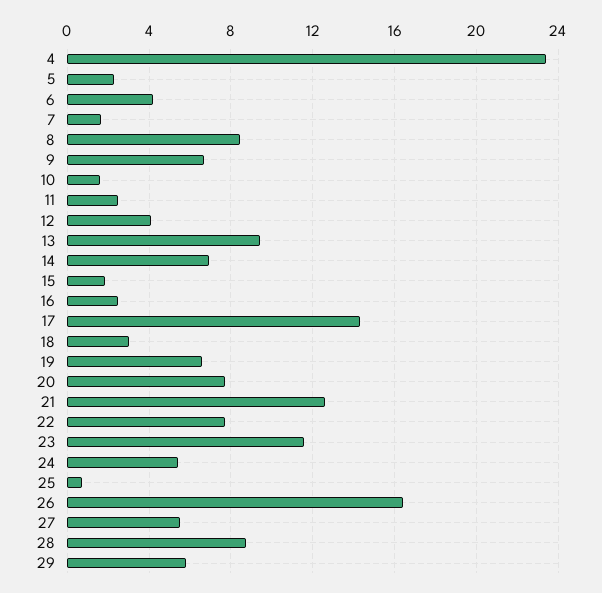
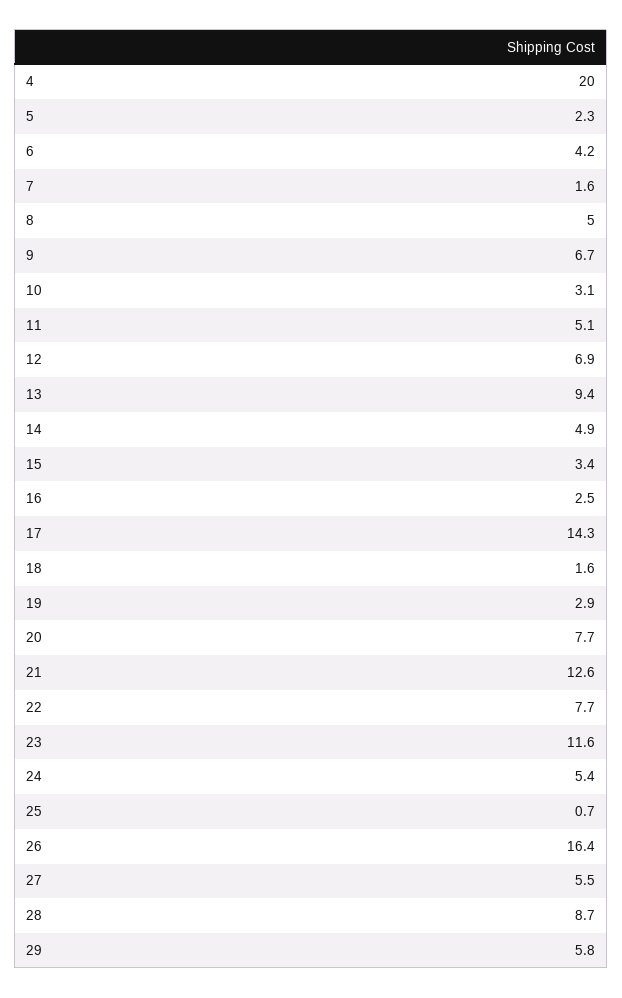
4: 23.5 -> 20
8: 8.5 -> 5
10: 1.5 -> 3.1
11: 2.5 -> 5.1
12: 4 -> 6.9
14: 7 -> 4.9
15: 2 -> 3.4
18: 3 -> 1.6
19: 6.5 -> 2.9

